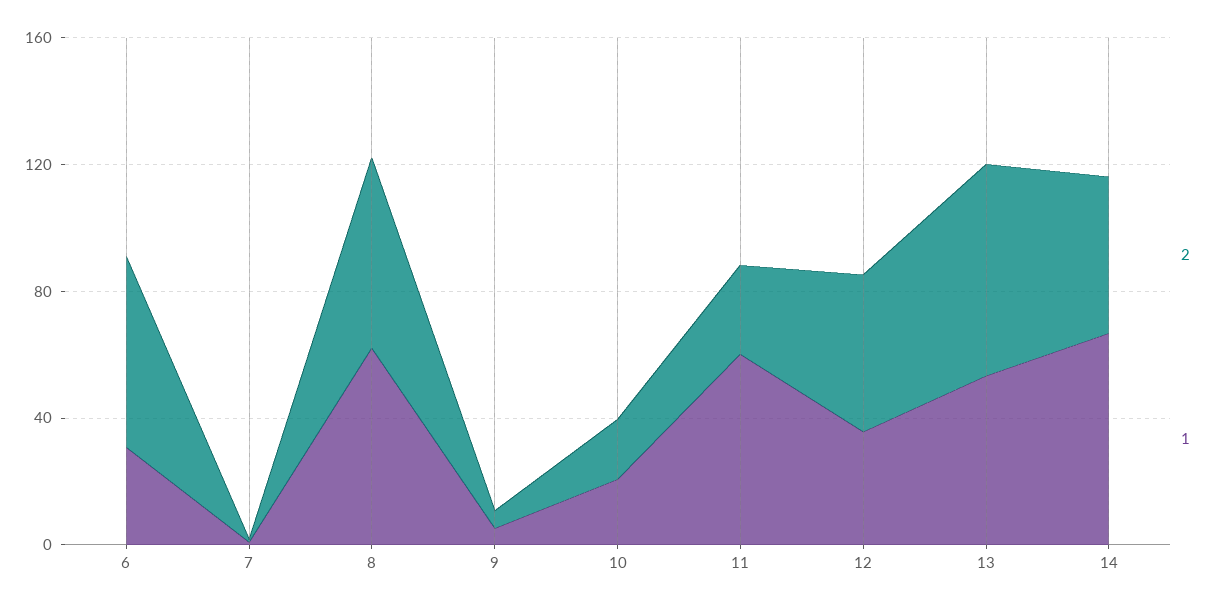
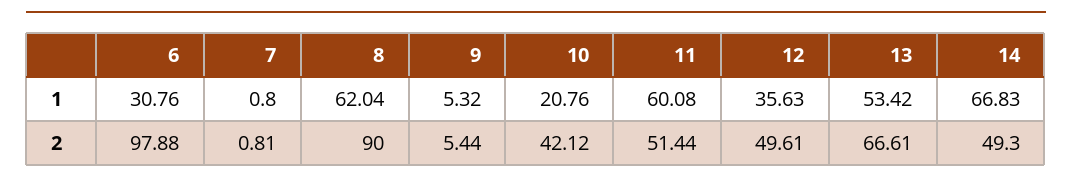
2, 6: 60 -> 97.88
2, 8: 60 -> 90
2, 10: 20 -> 42.12
2, 11: 30 -> 51.44

